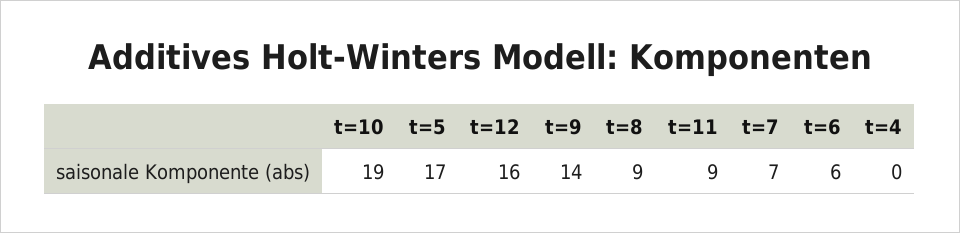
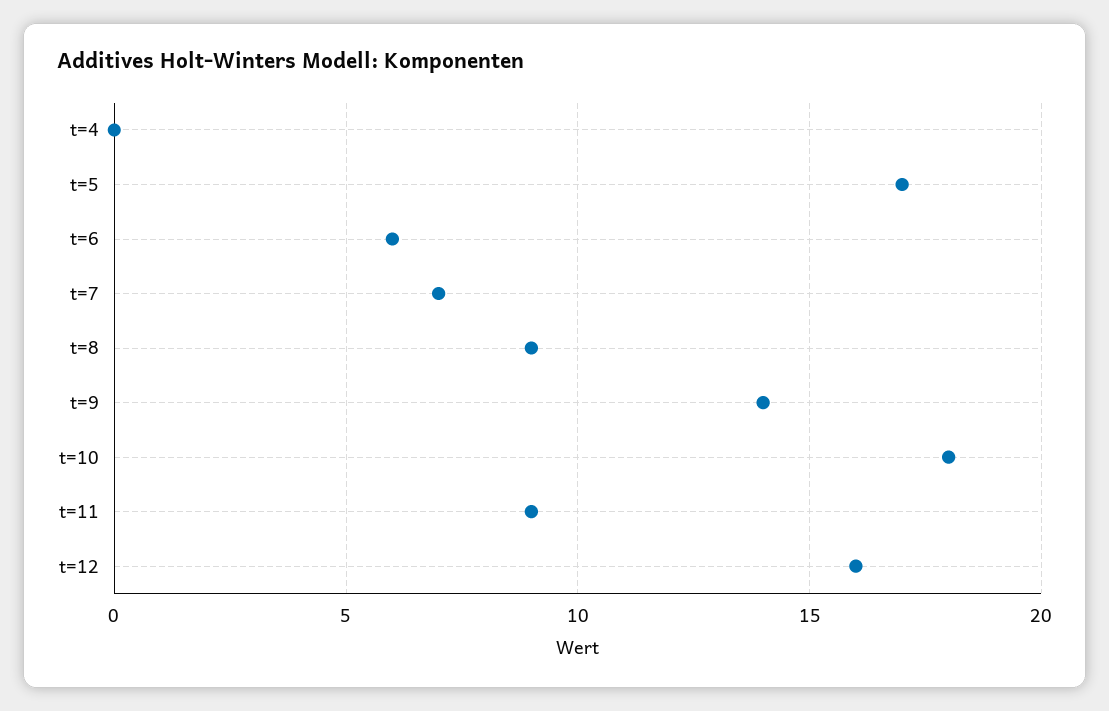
t=10: 19 -> 18

